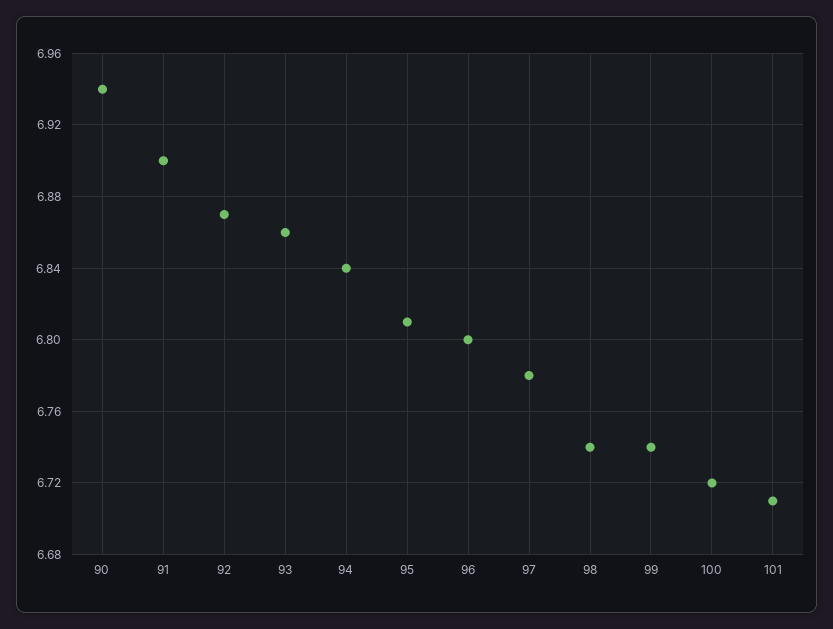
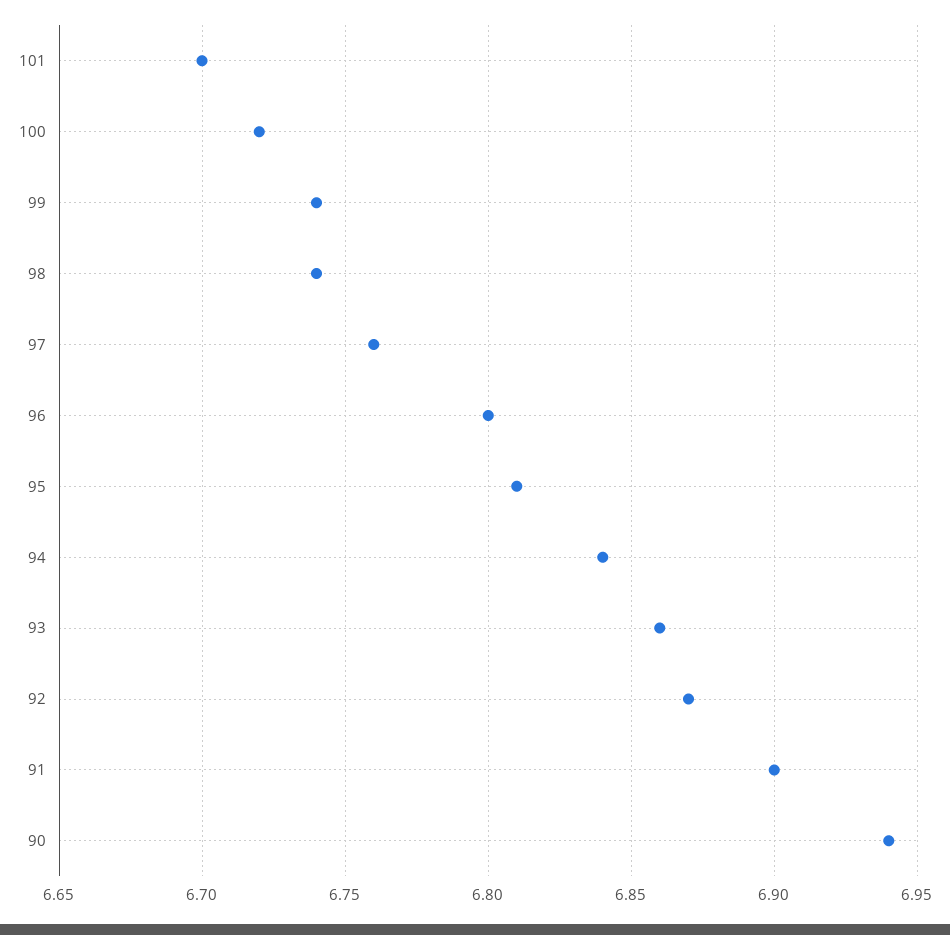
97: 6.78 -> 6.76
101: 6.71 -> 6.7

